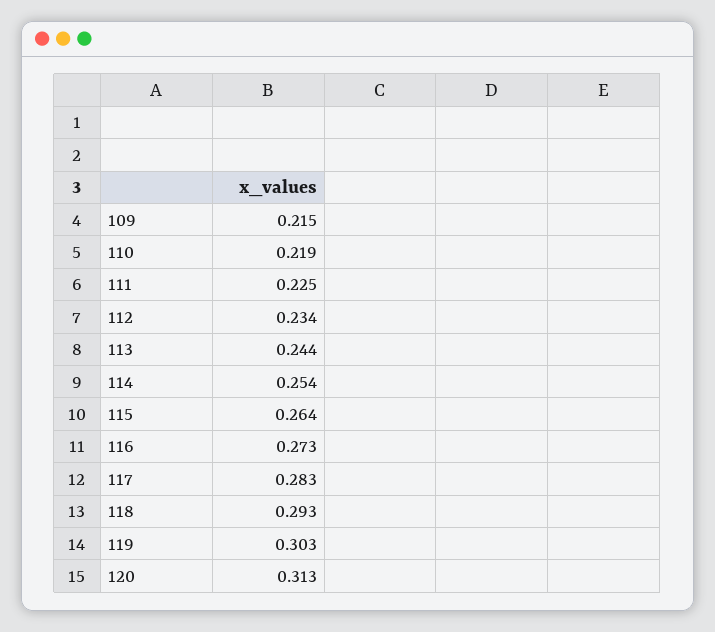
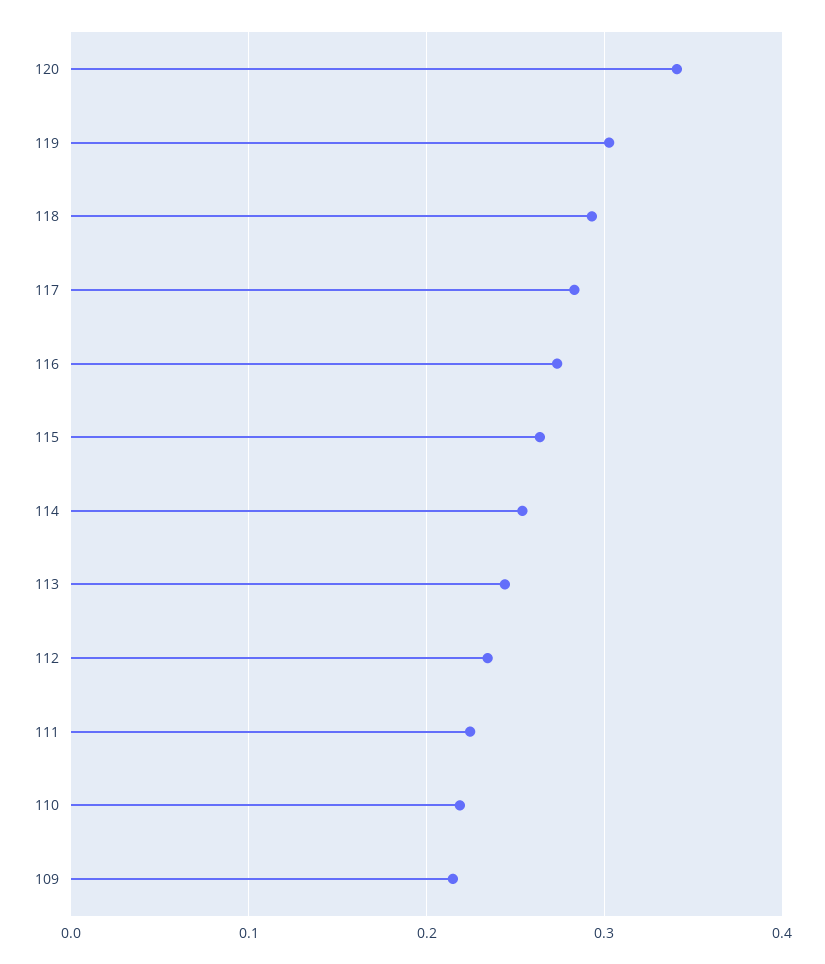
120: 0.313 -> 0.34

